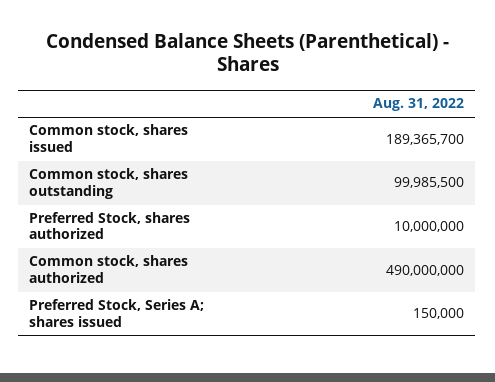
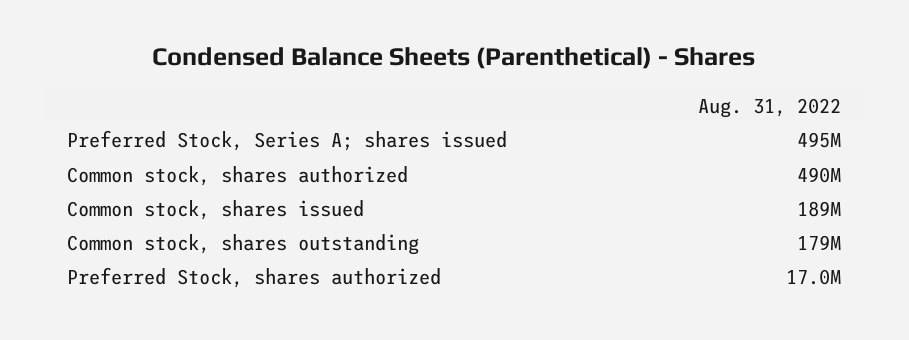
Common stock, shares outstanding: 99985500 -> 179000000
Preferred Stock, shares authorized: 10000000 -> 17000000
Preferred Stock, Series A; shares issued: 150000 -> 495000000

